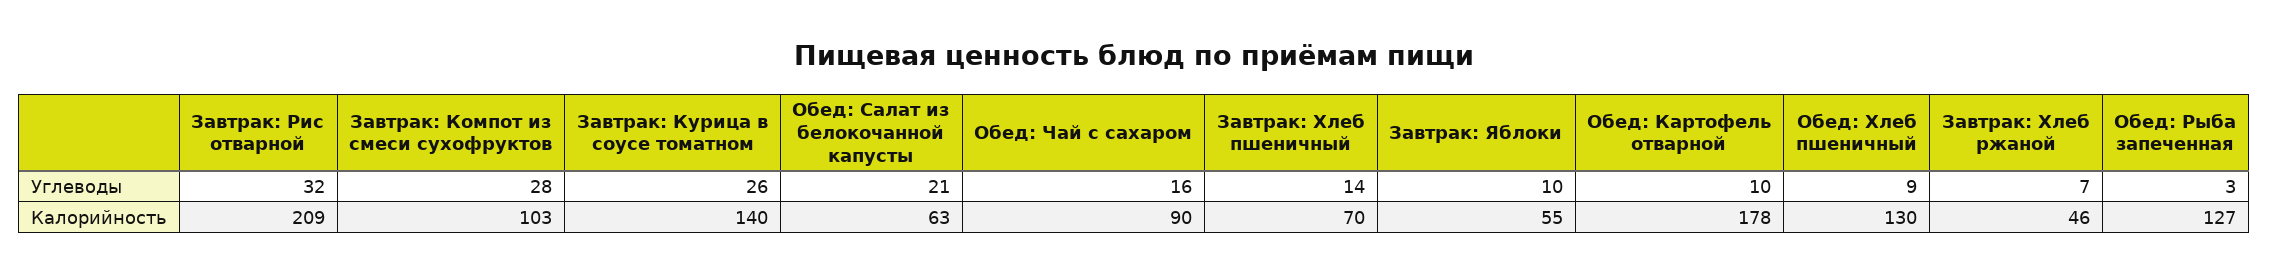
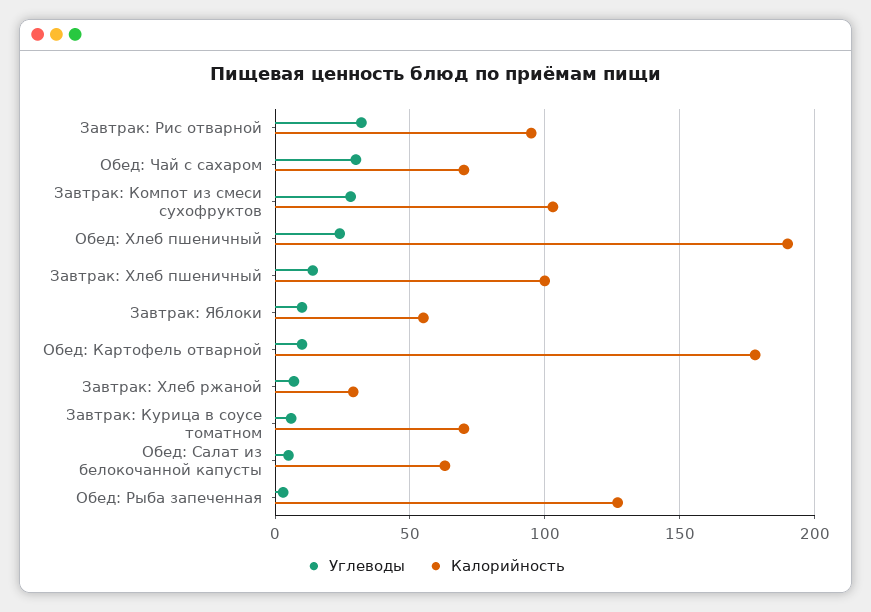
Углеводы, Завтрак: Курица в соусе томатном: 26 -> 5
Углеводы, Обед: Салат из белокочанной капусты: 21 -> 5
Углеводы, Обед: Чай с сахаром: 16 -> 30
Углеводы, Обед: Хлеб пшеничный: 9 -> 25
Калорийность, Завтрак: Рис отварной: 209 -> 95
Калорийность, Завтрак: Курица в соусе томатном: 140 -> 70
Калорийность, Обед: Чай с сахаром: 90 -> 70
Калорийность, Завтрак: Хлеб пшеничный: 70 -> 100
Калорийность, Обед: Хлеб пшеничный: 130 -> 190
Калорийность, Завтрак: Хлеб ржаной: 46 -> 30

